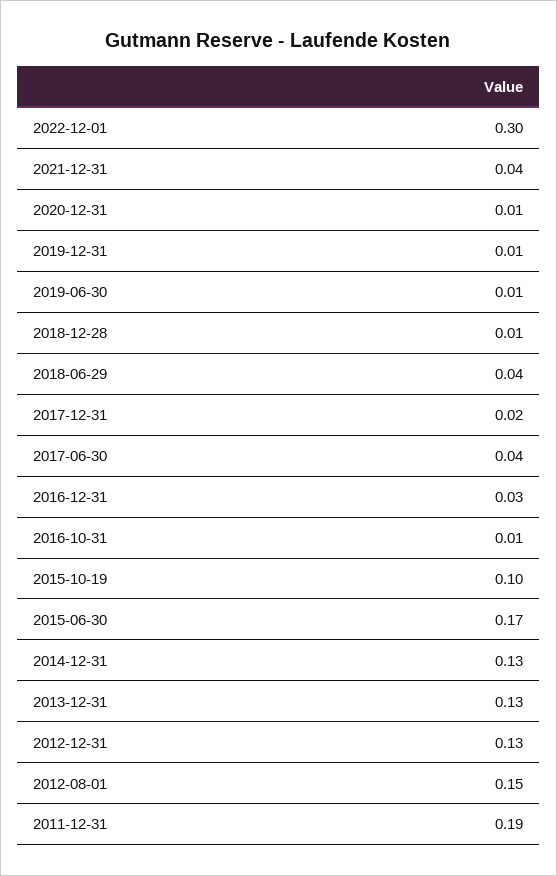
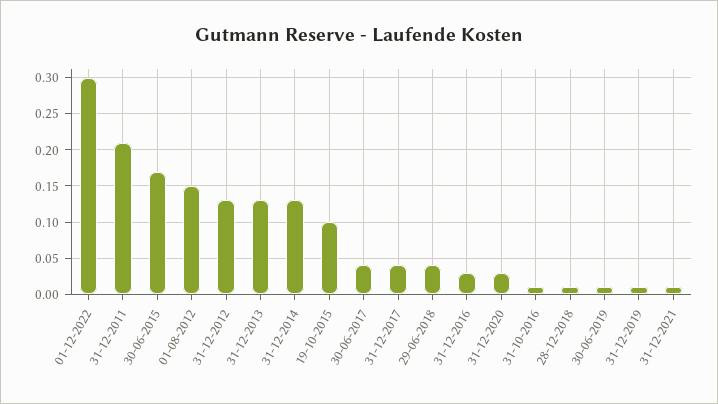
2021-12-31: 0.04 -> 0.01
2020-12-31: 0.01 -> 0.03
2017-12-31: 0.02 -> 0.04
2011-12-31: 0.19 -> 0.21

